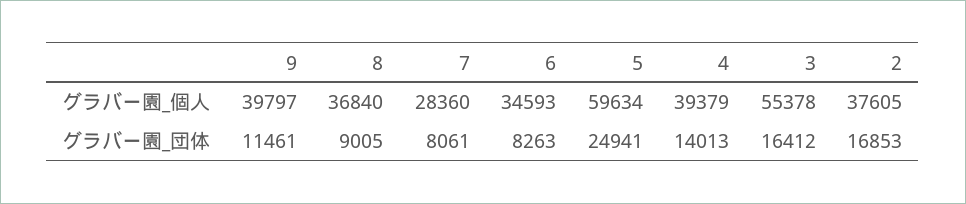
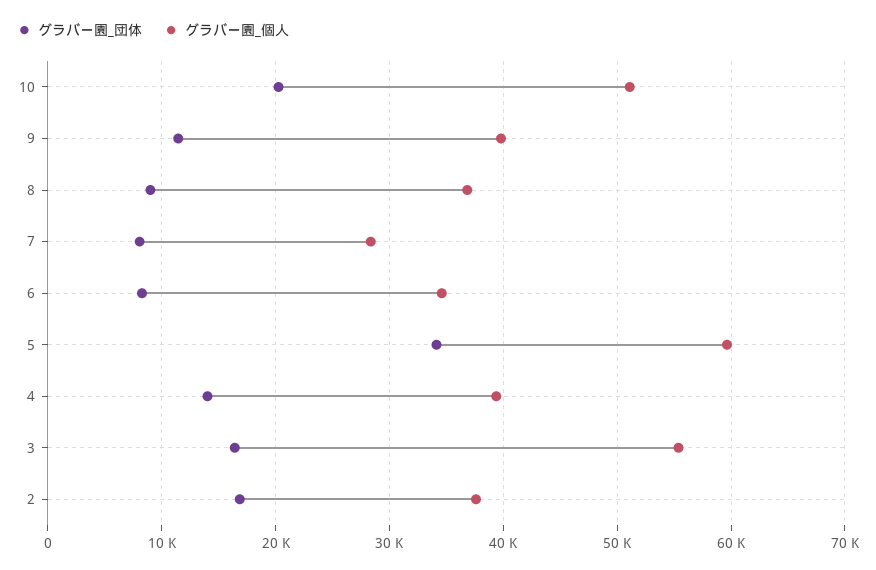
グラバー園_団体, 5: 24941 -> 34000
グラバー園_団体, 10: none -> 20000
グラバー園_個人, 10: none -> 51000

